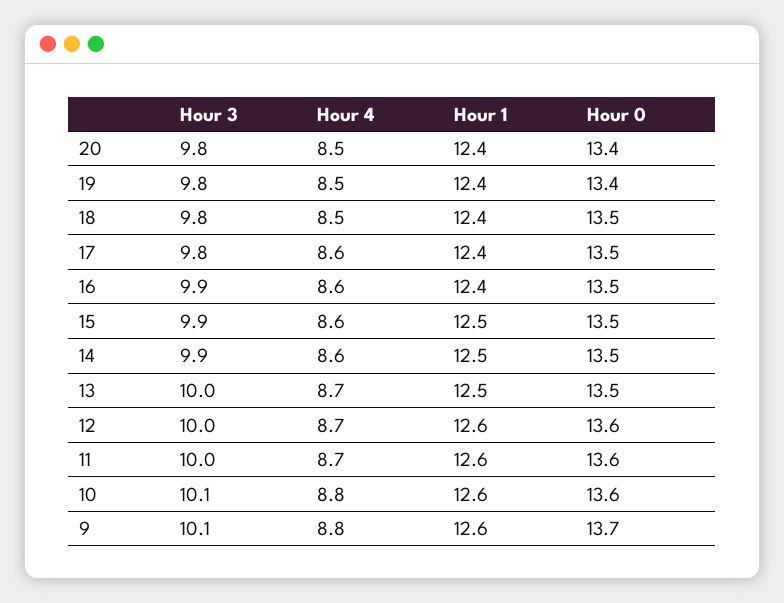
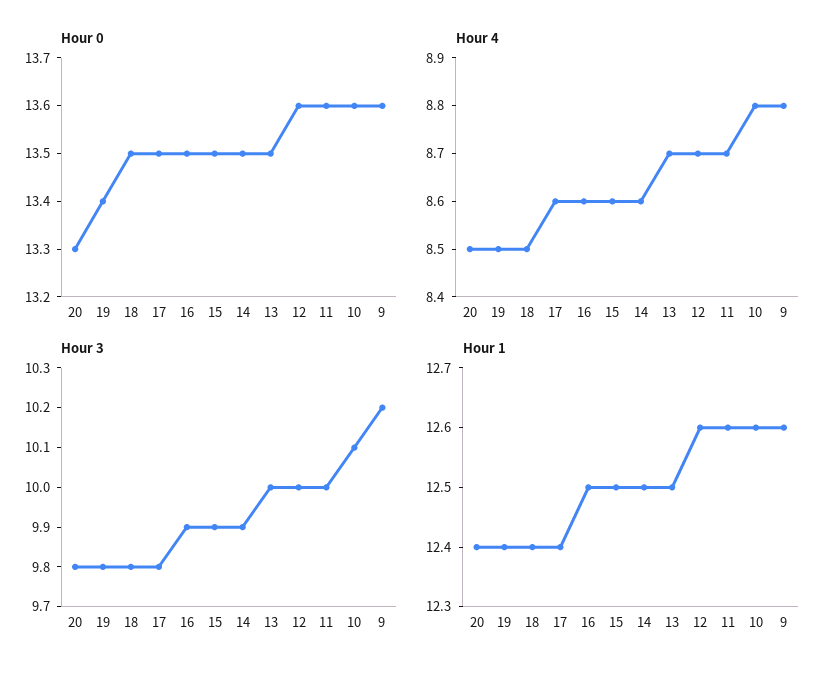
Hour 0, 20: 13.4 -> 13.3
Hour 1, 16: 12.4 -> 12.5
Hour 3, 9: 10.1 -> 10.2
Hour 0, 9: 13.7 -> 13.6

